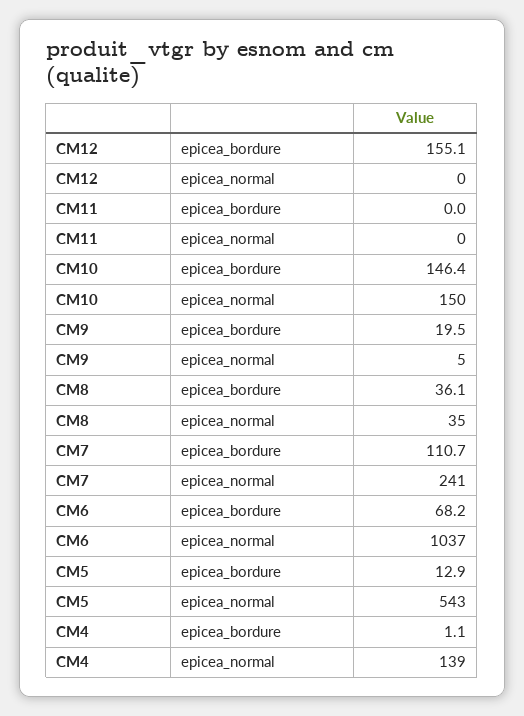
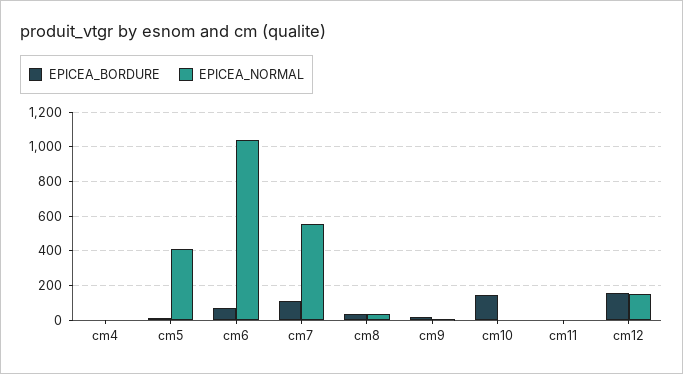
epicea_normal, CM12: 0 -> 150
epicea_normal, CM10: 150 -> 0
epicea_normal, CM7: 241 -> 550
epicea_normal, CM5: 543 -> 400
epicea_normal, CM4: 139 -> 0

